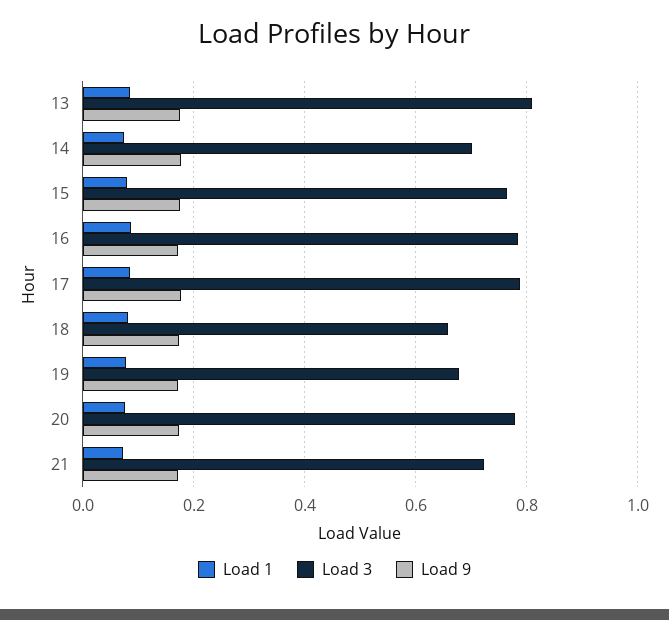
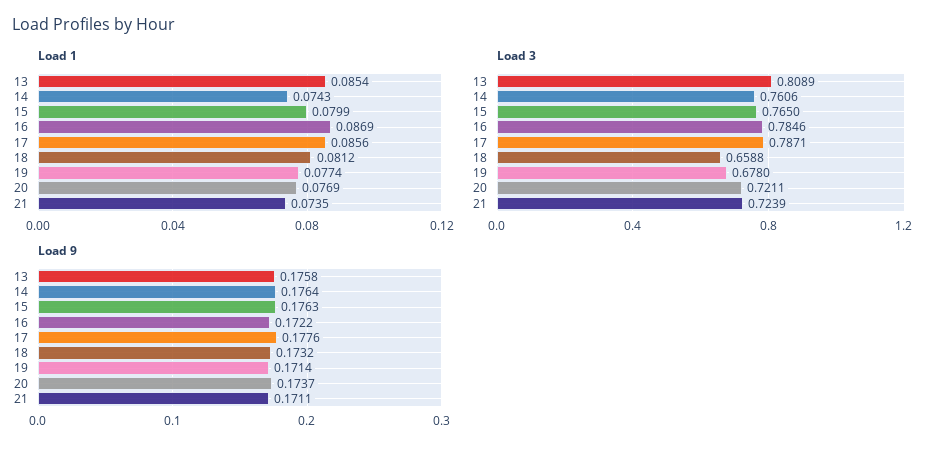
Load 3, 14: 0.7 -> 0.7606
Load 3, 20: 0.78 -> 0.7211

